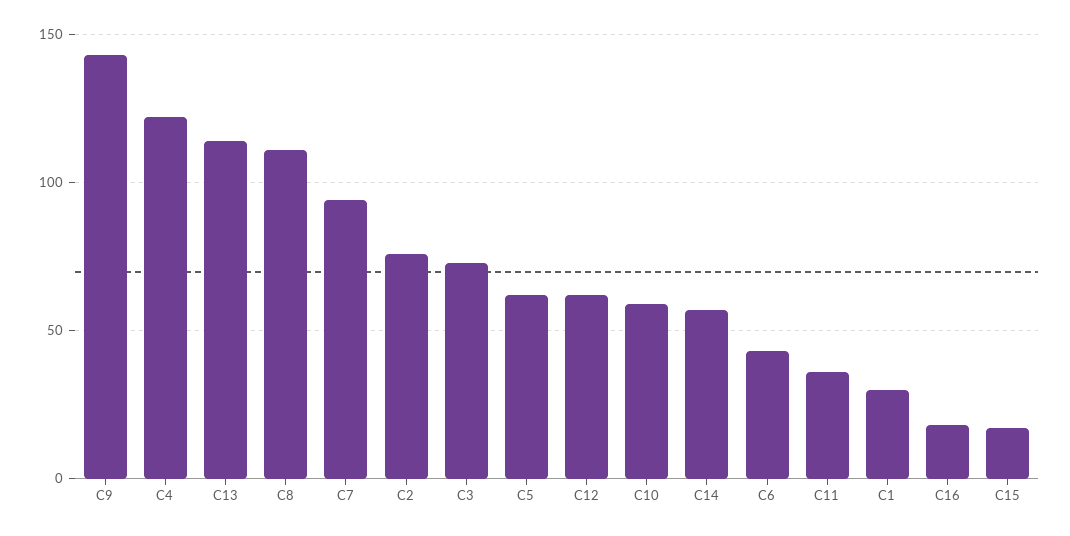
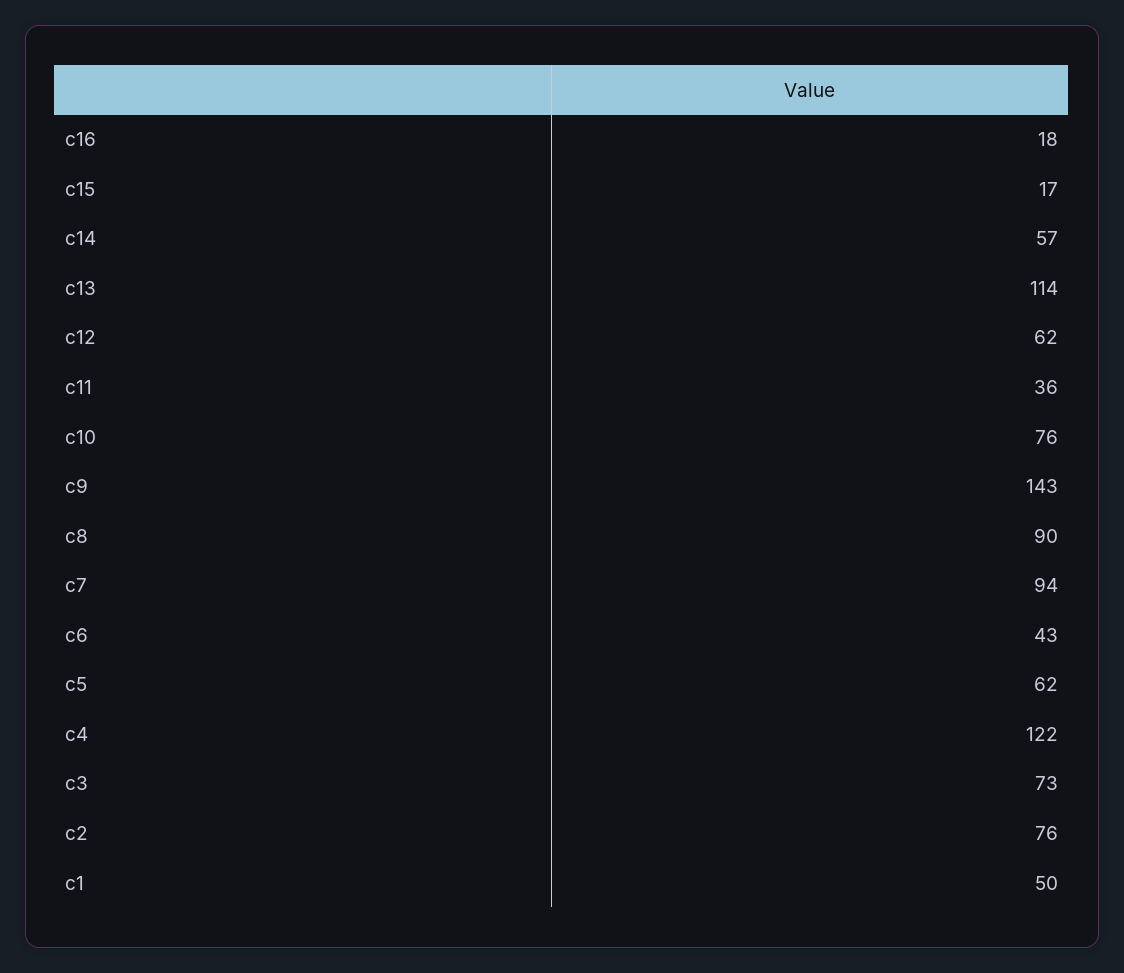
C8: 110 -> 90
C10: 60 -> 76
C1: 30 -> 50

